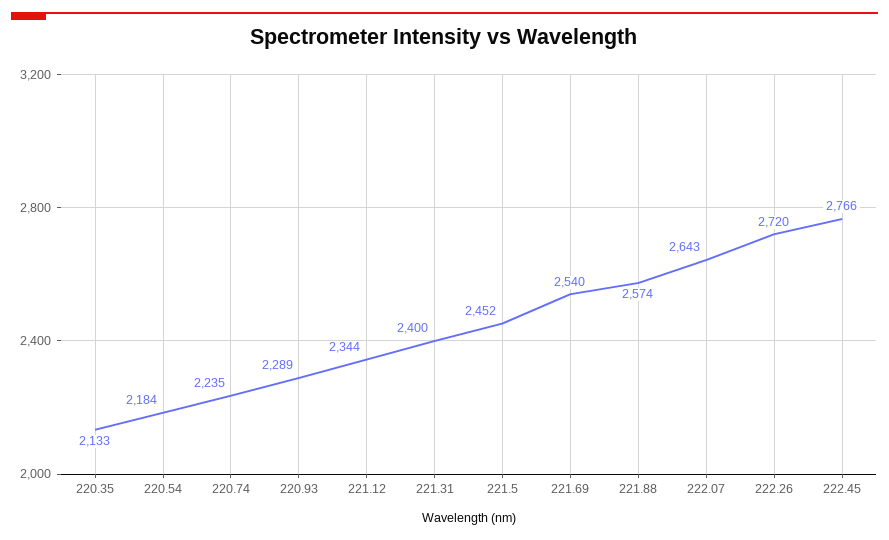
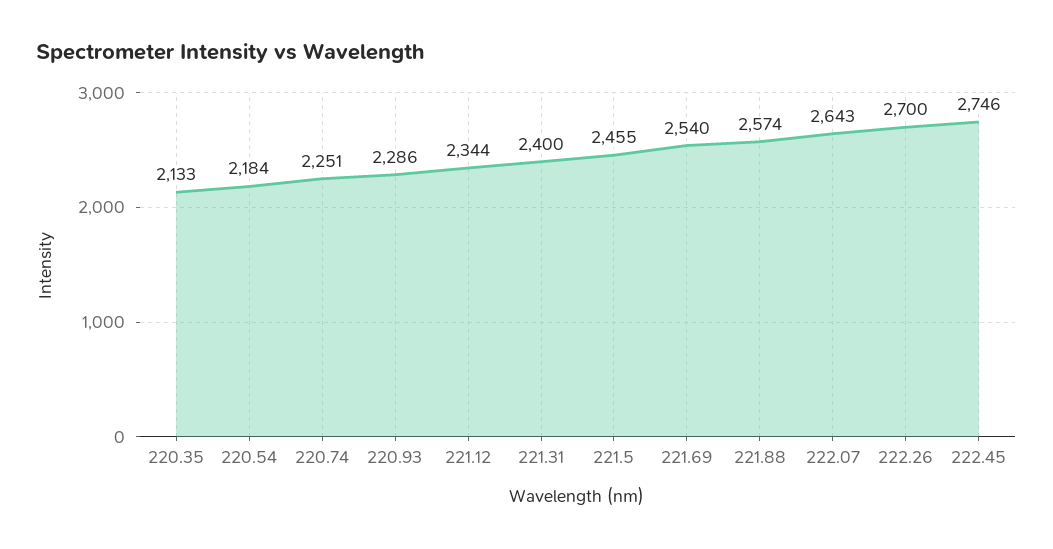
220.74: 2235 -> 2251
220.93: 2289 -> 2286
221.5: 2452 -> 2455
222.26: 2720 -> 2700
222.45: 2766 -> 2746

